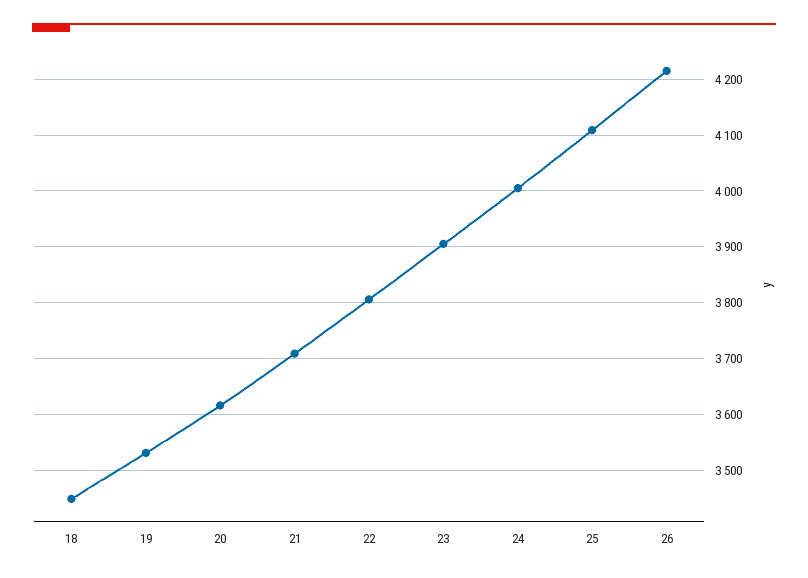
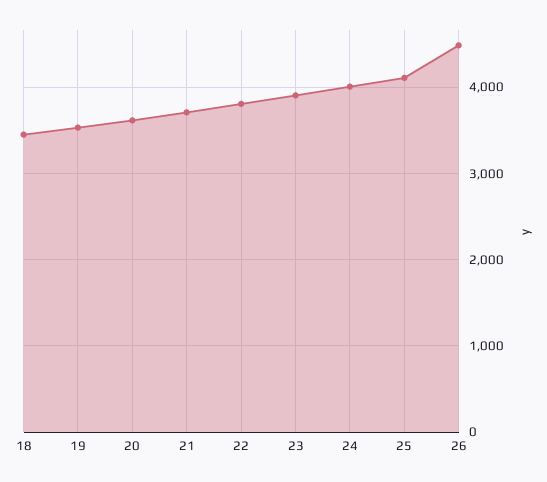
26: 4220 -> 4500

